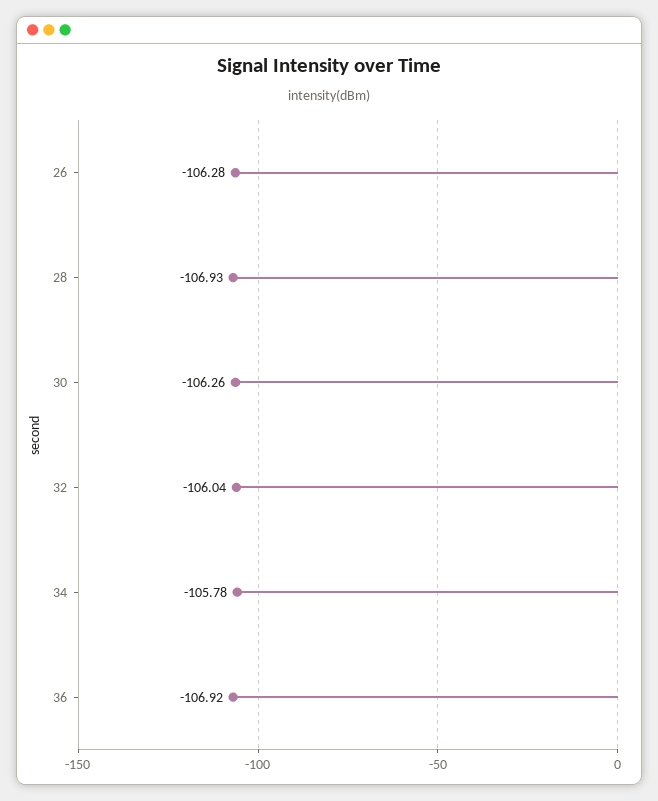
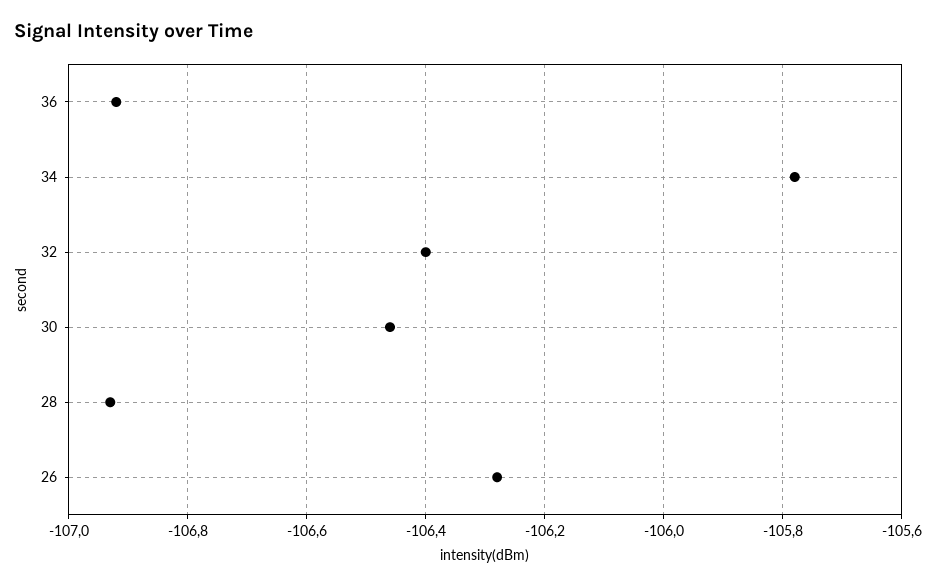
30: -106.26 -> -106.45
32: -106.04 -> -106.4

